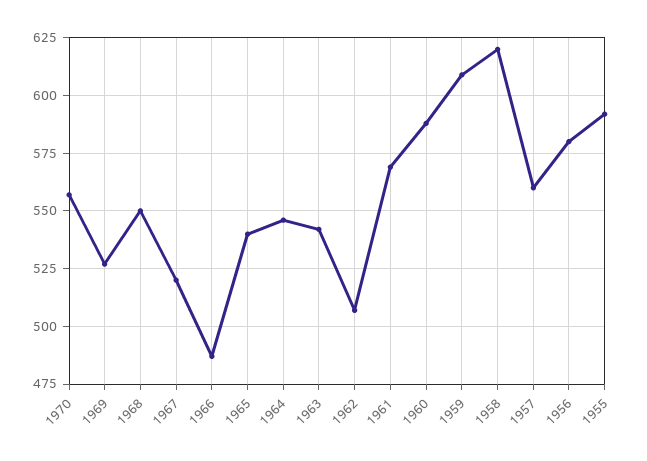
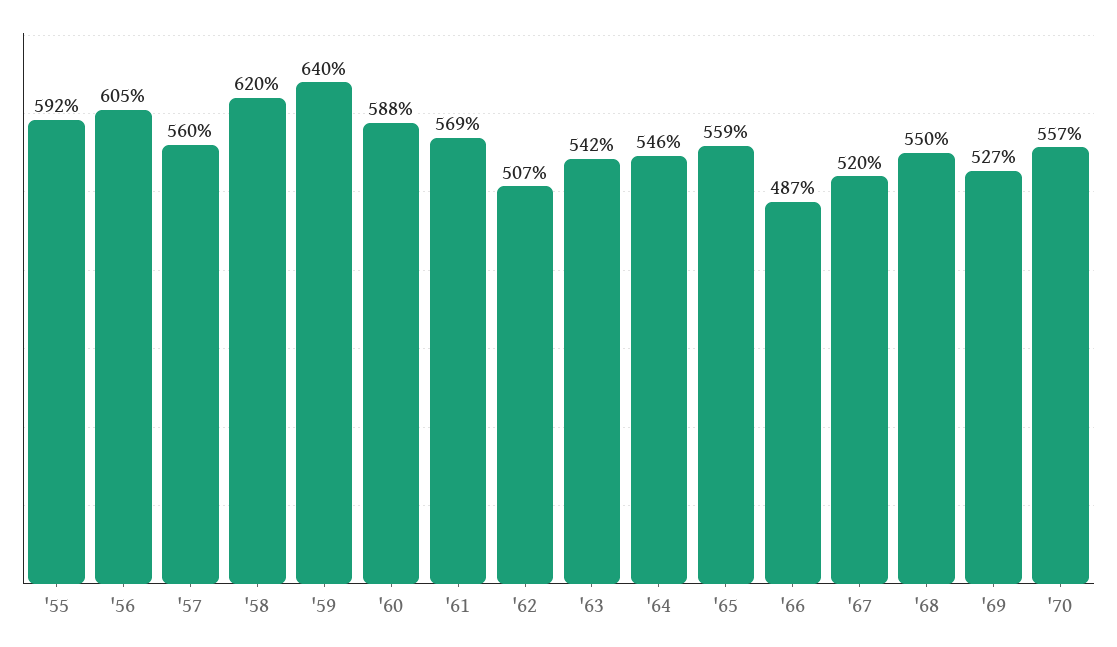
1965: 540 -> 559
1959: 610 -> 640
1956: 580 -> 605

